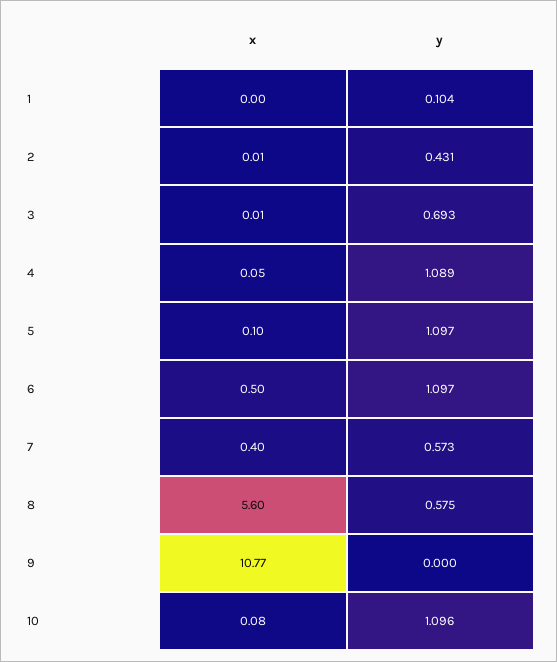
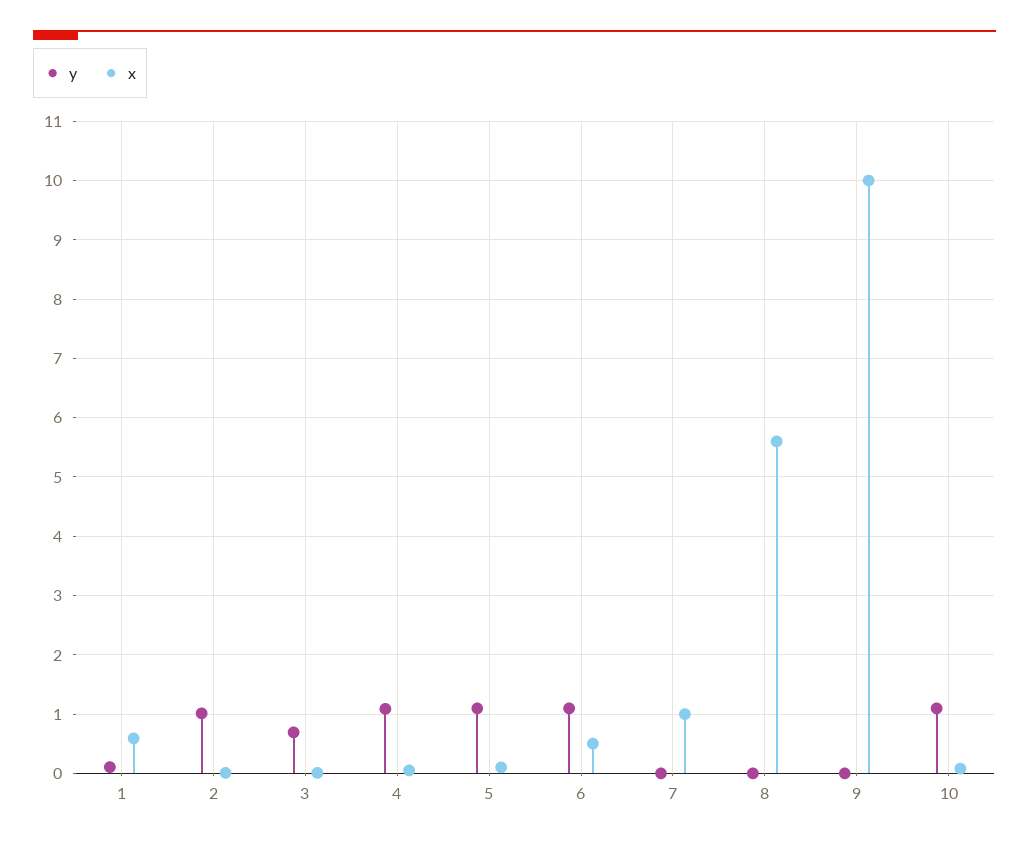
x, 1: 0 -> 0.6
y, 2: 0.431 -> 1
x, 7: 0.4 -> 1
y, 7: 0.573 -> 0
y, 8: 0.575 -> 0
x, 9: 10.77 -> 10

